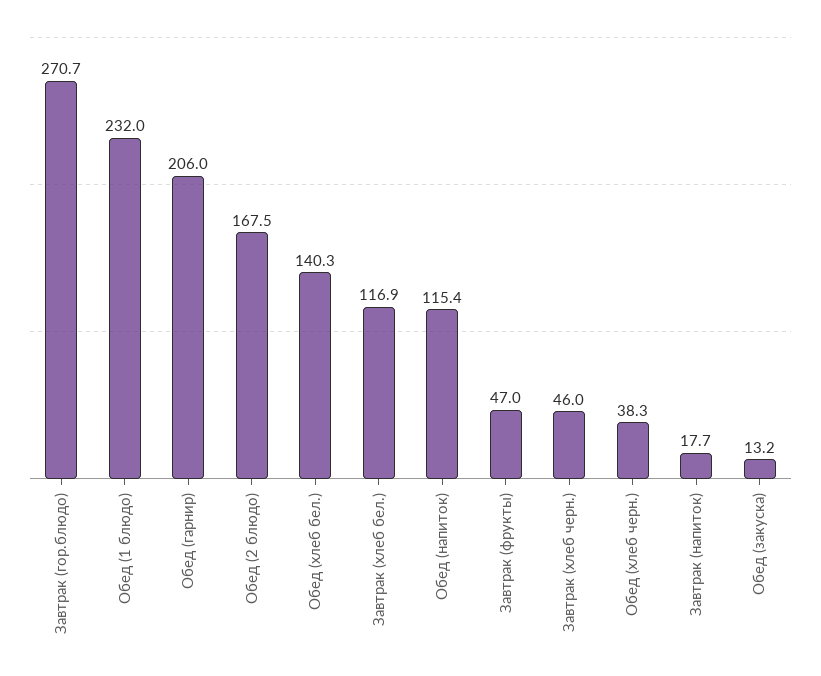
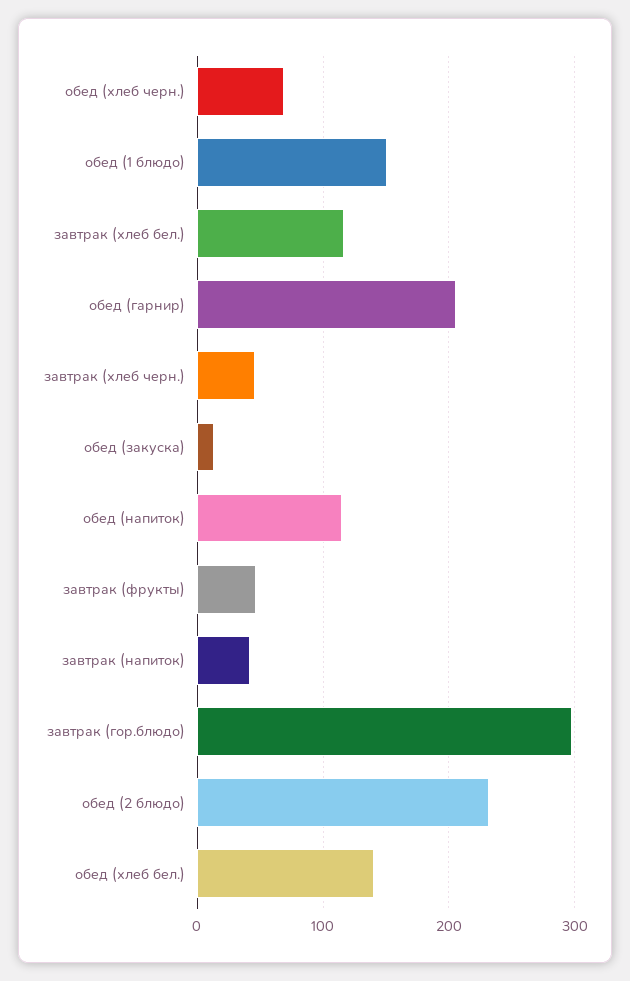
Завтрак (гор.блюдо): 270.7 -> 300
Обед (1 блюдо): 232 -> 150
Обед (2 блюдо): 167.5 -> 230
Обед (хлеб черн.): 38.3 -> 70
Завтрак (напиток): 17.7 -> 40

